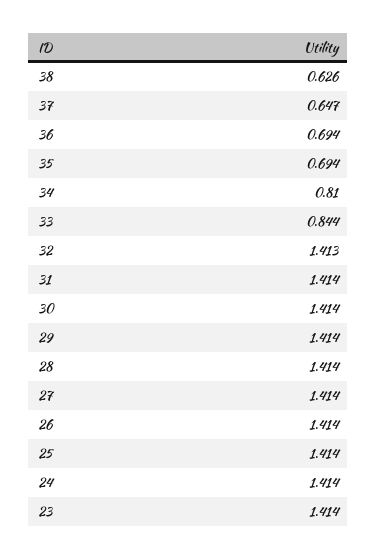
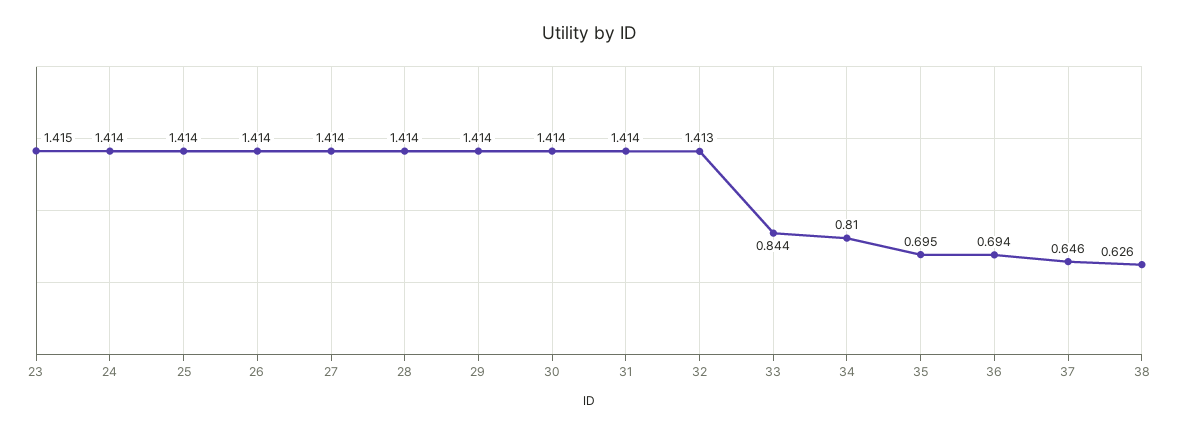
37: 0.647 -> 0.646
35: 0.694 -> 0.695
23: 1.414 -> 1.415

